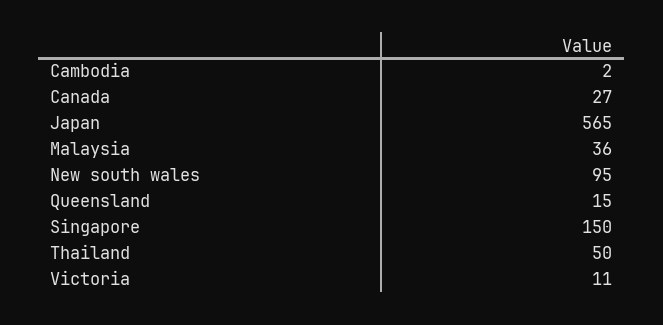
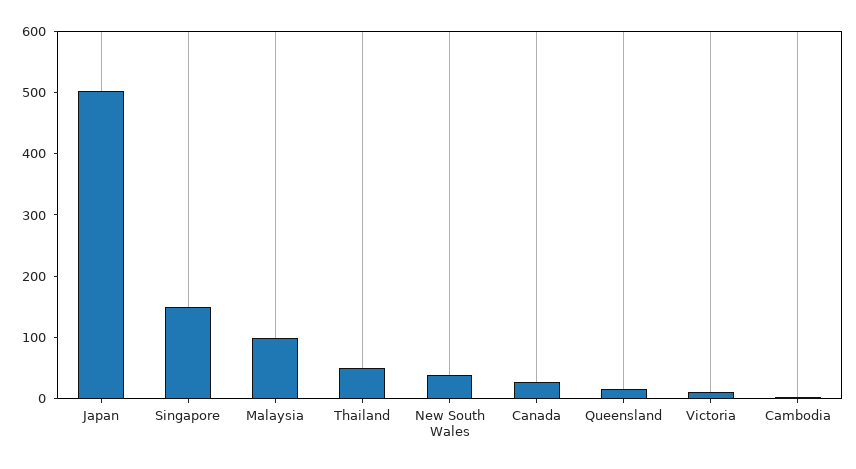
Japan: 565 -> 500
Malaysia: 36 -> 100
New south wales: 95 -> 40

